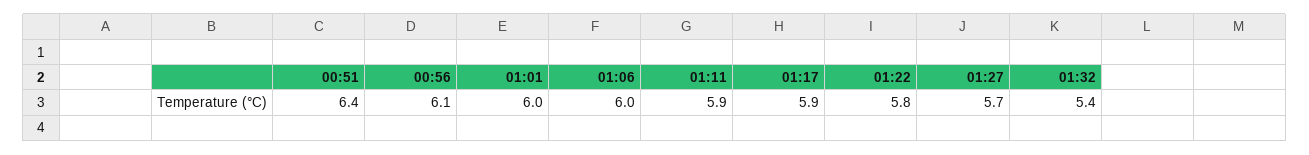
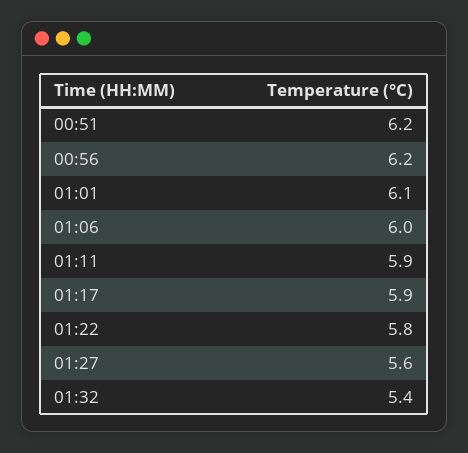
00:51: 6.4 -> 6.2
00:56: 6.1 -> 6.2
01:01: 6 -> 6.1
01:27: 5.7 -> 5.6

